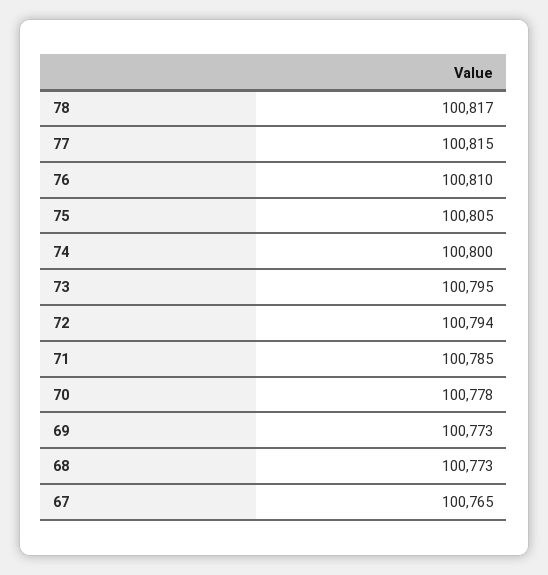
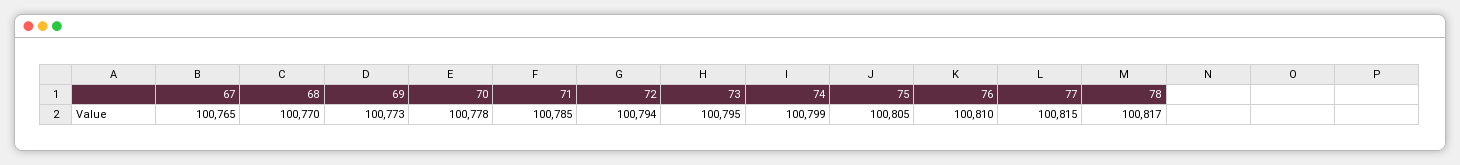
74: 100800 -> 100799
68: 100773 -> 100770

